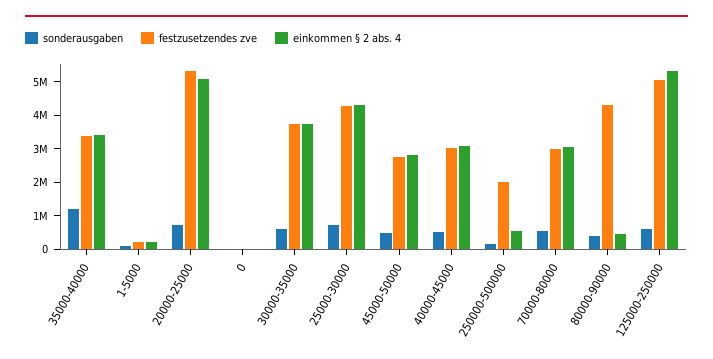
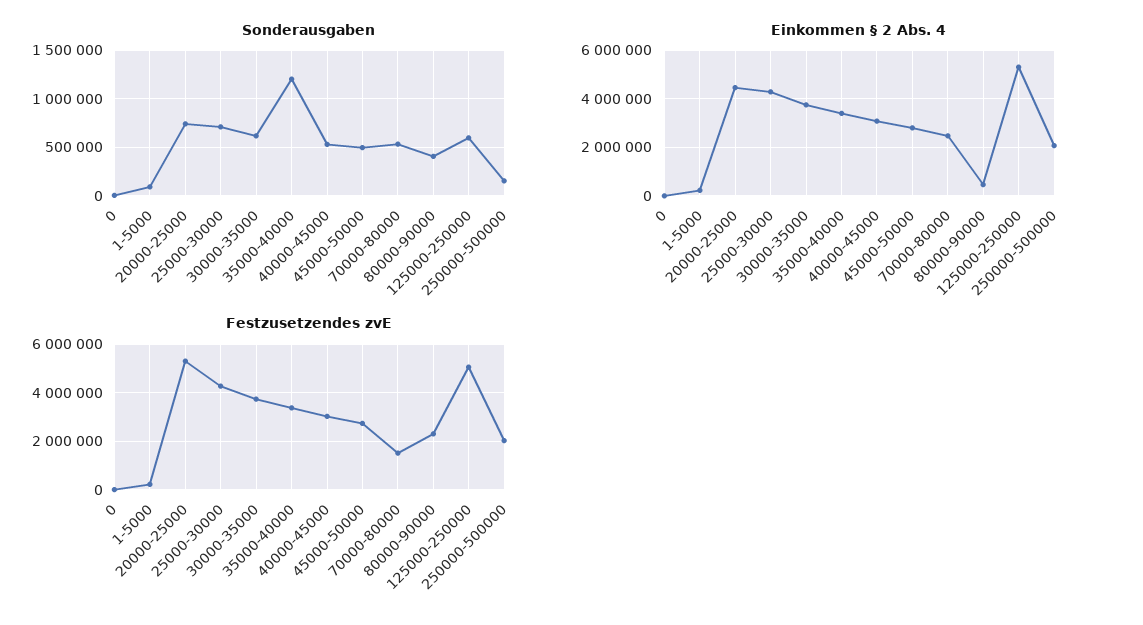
einkommen § 2 abs. 4, 20000-25000: 5000000 -> 4500000
einkommen § 2 abs. 4, 250000-500000: 500000 -> 2000000
festzusetzendes zve, 70000-80000: 3000000 -> 1500000
einkommen § 2 abs. 4, 70000-80000: 3000000 -> 2500000
festzusetzendes zve, 80000-90000: 4250000 -> 2250000

